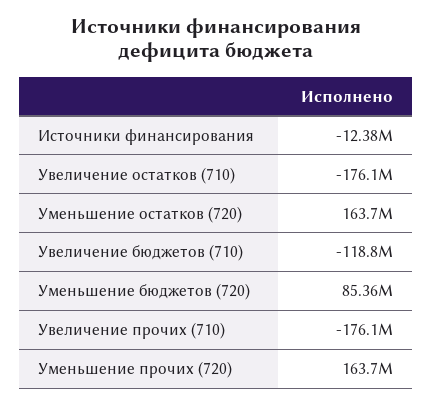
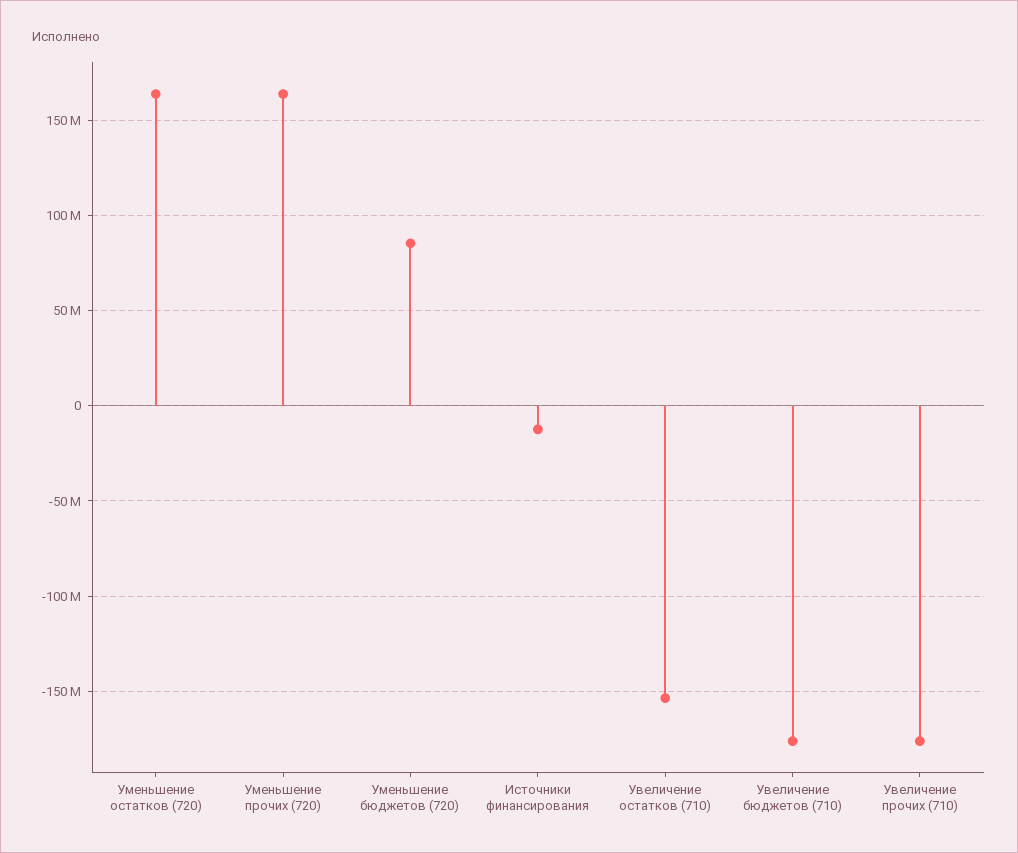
Увеличение остатков (710): -176100000 -> -155000000
Увеличение бюджетов (710): -118800000 -> -175000000

